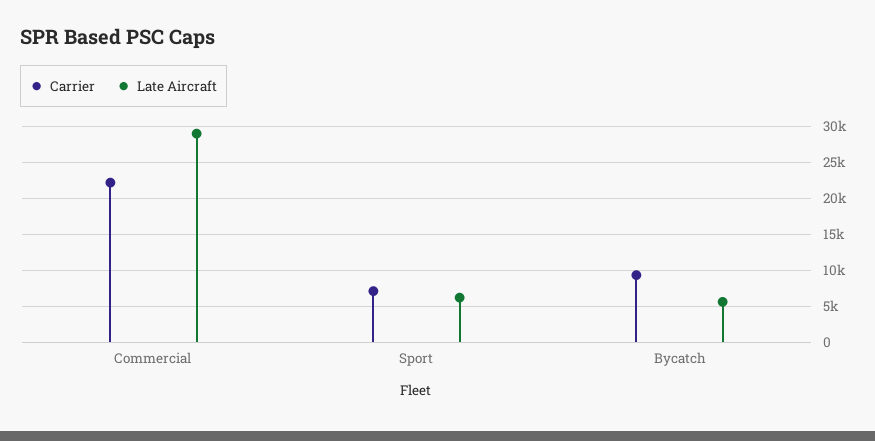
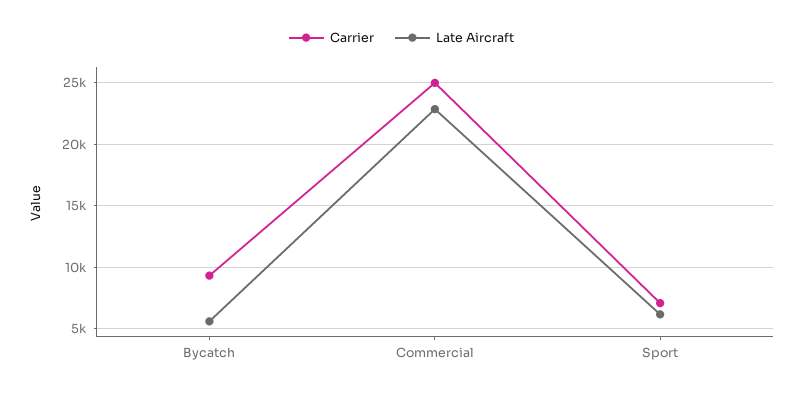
Carrier, Commercial: 22000 -> 25000
Late Aircraft, Commercial: 29000 -> 23000

